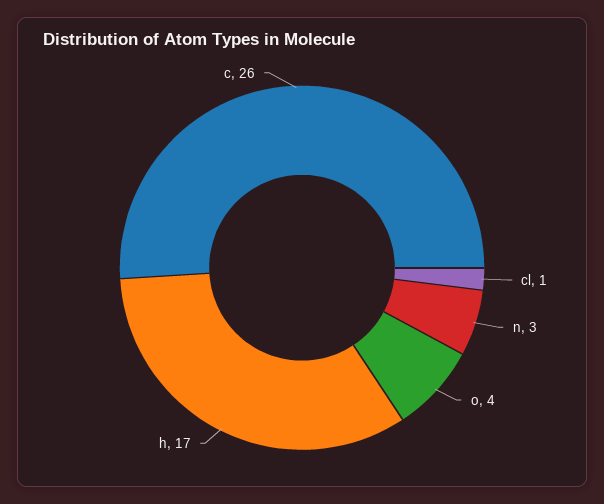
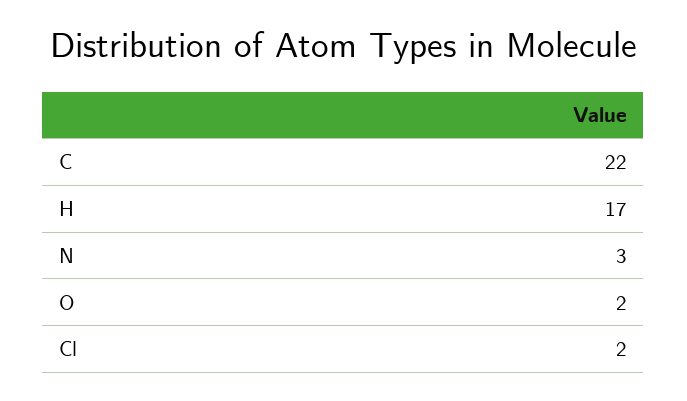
cl: 1 -> 2
o: 4 -> 2
c: 26 -> 22

